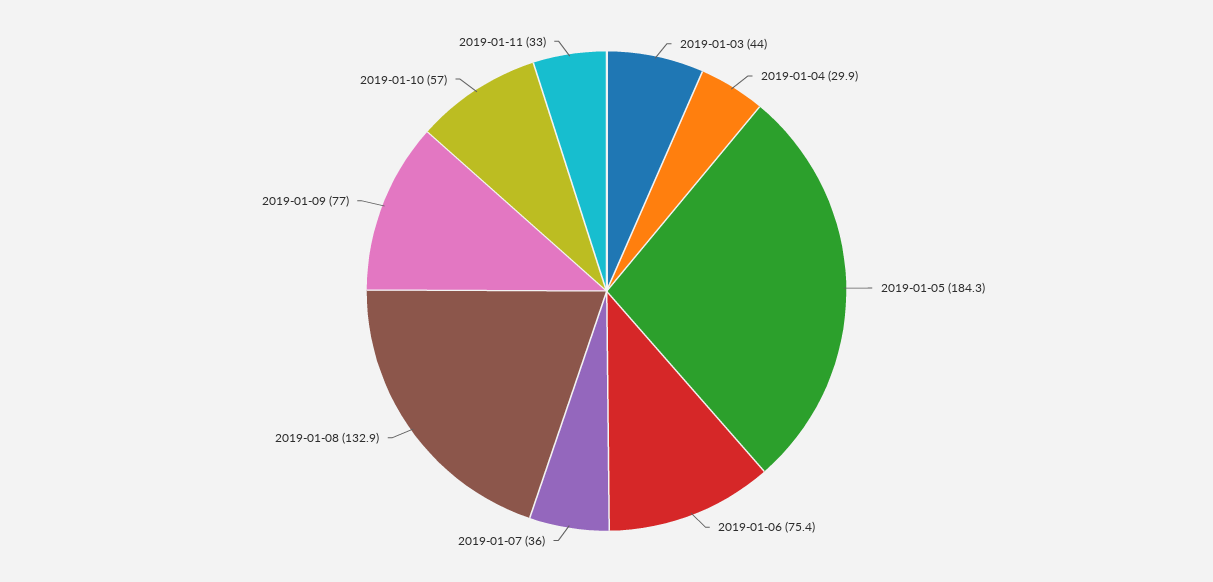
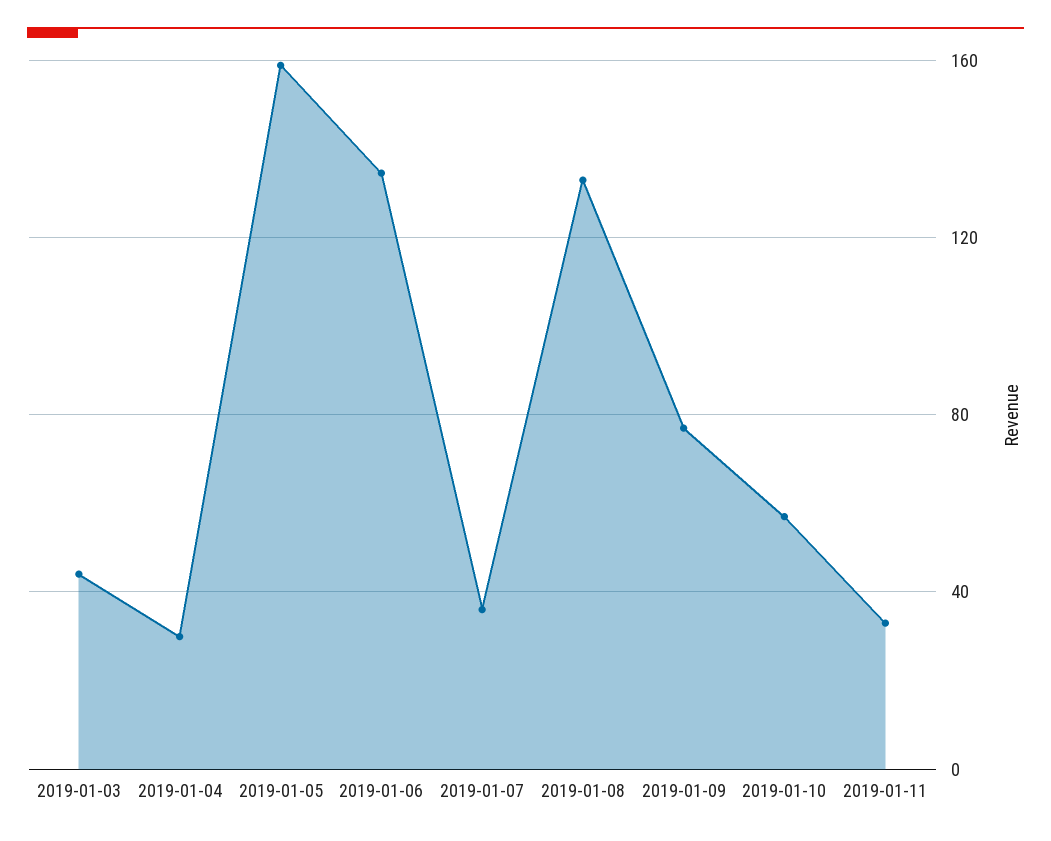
2019-01-05: 184.3 -> 160
2019-01-06: 75.4 -> 135

